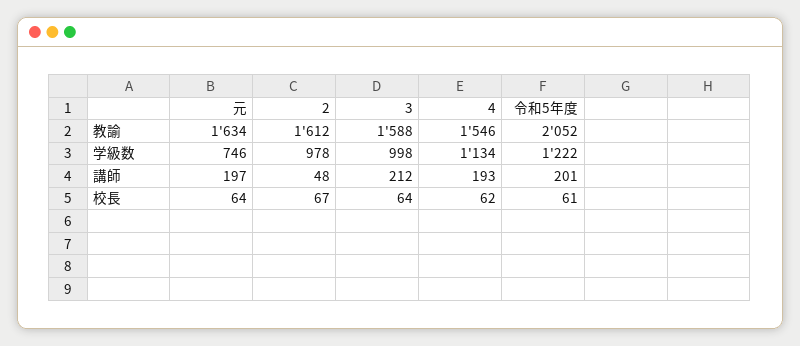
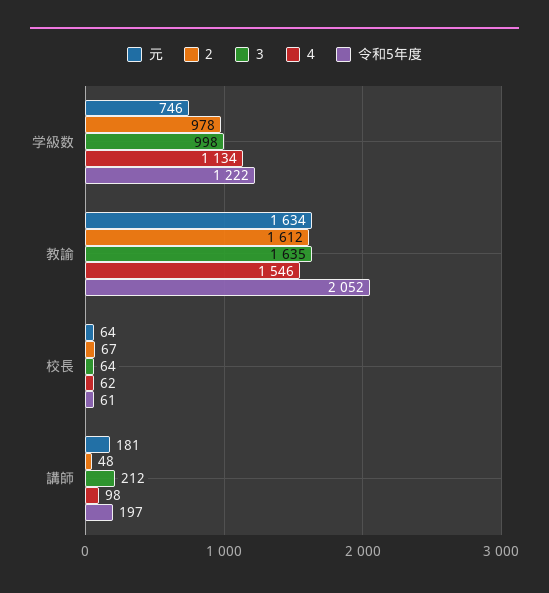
3, 教諭: 1588 -> 1635
元, 講師: 197 -> 181
4, 講師: 193 -> 98
令和5年度, 講師: 201 -> 197

